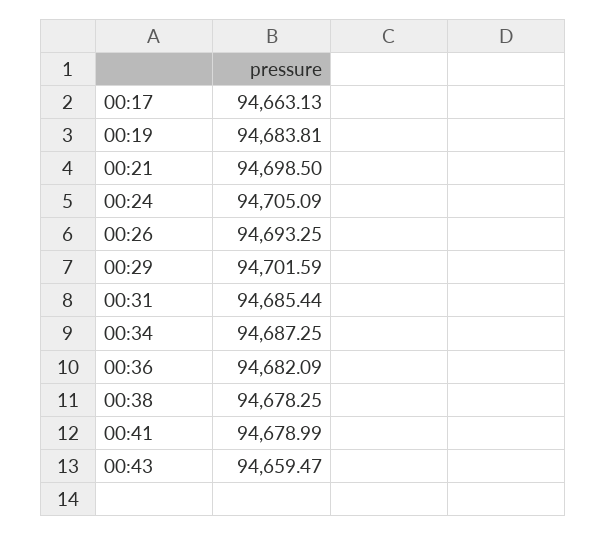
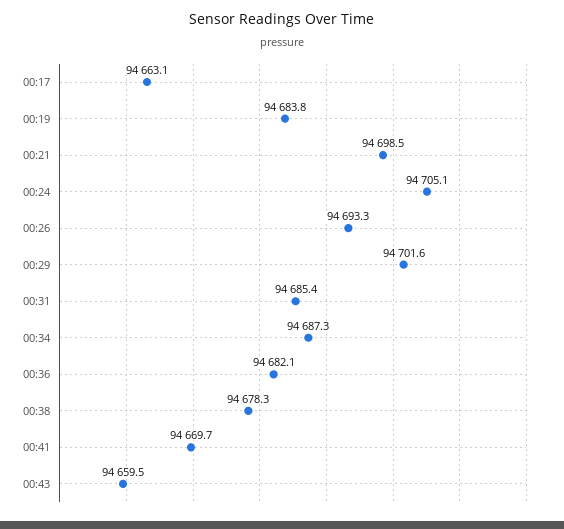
00:41: 94678.99 -> 94669.7

